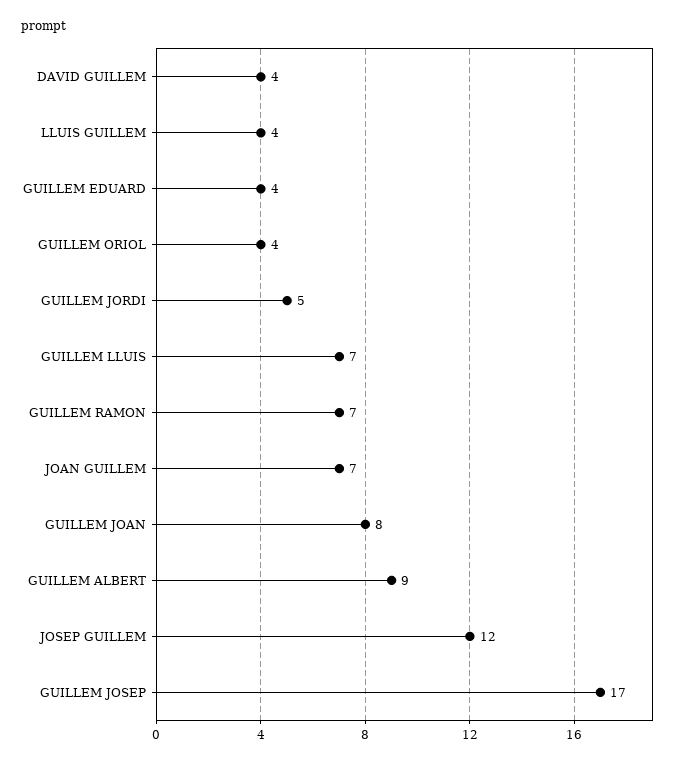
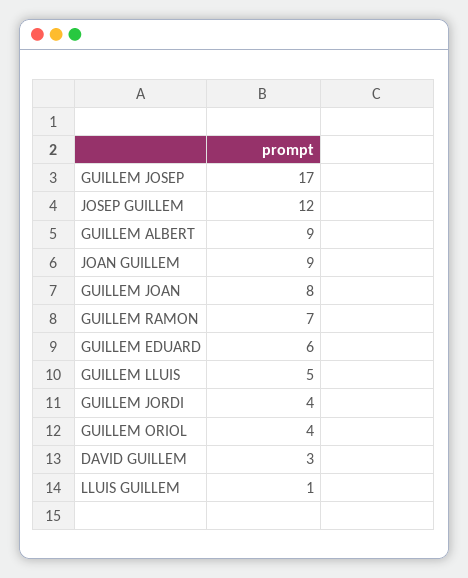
DAVID GUILLEM: 4 -> 3
LLUIS GUILLEM: 4 -> 1
GUILLEM EDUARD: 4 -> 6
GUILLEM JORDI: 5 -> 4
GUILLEM LLUIS: 7 -> 5
JOAN GUILLEM: 7 -> 9

